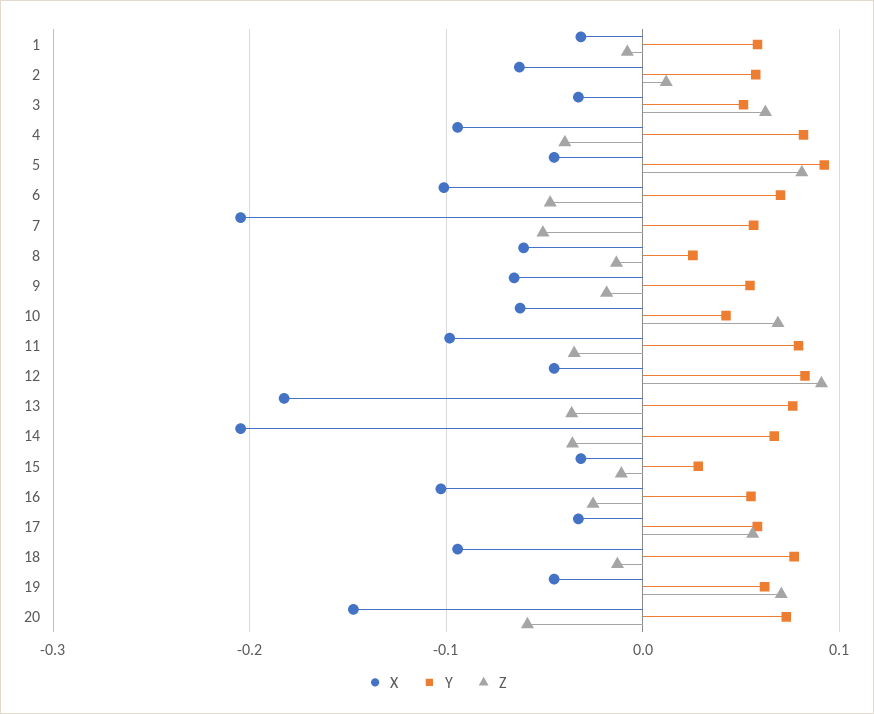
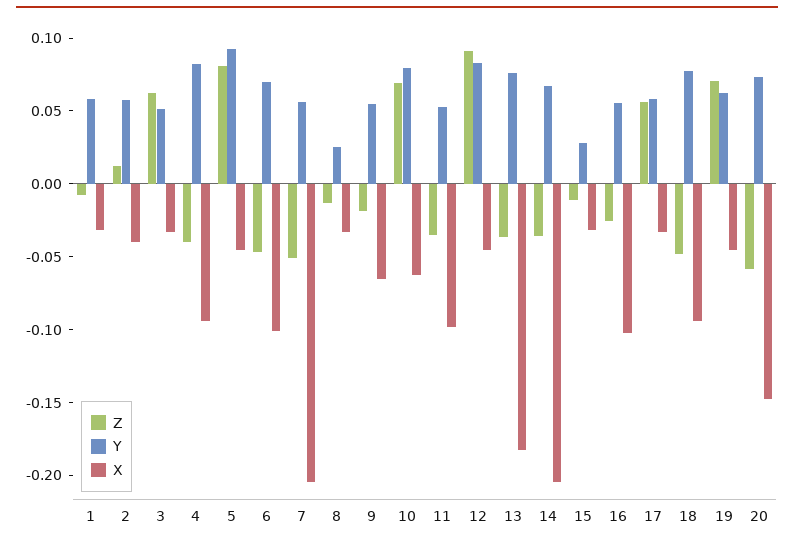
X, 2: -0.06 -> -0.04
X, 8: -0.06 -> -0.03
Y, 10: 0.04 -> 0.08
Y, 11: 0.08 -> 0.05
Z, 18: -0.01 -> -0.05

